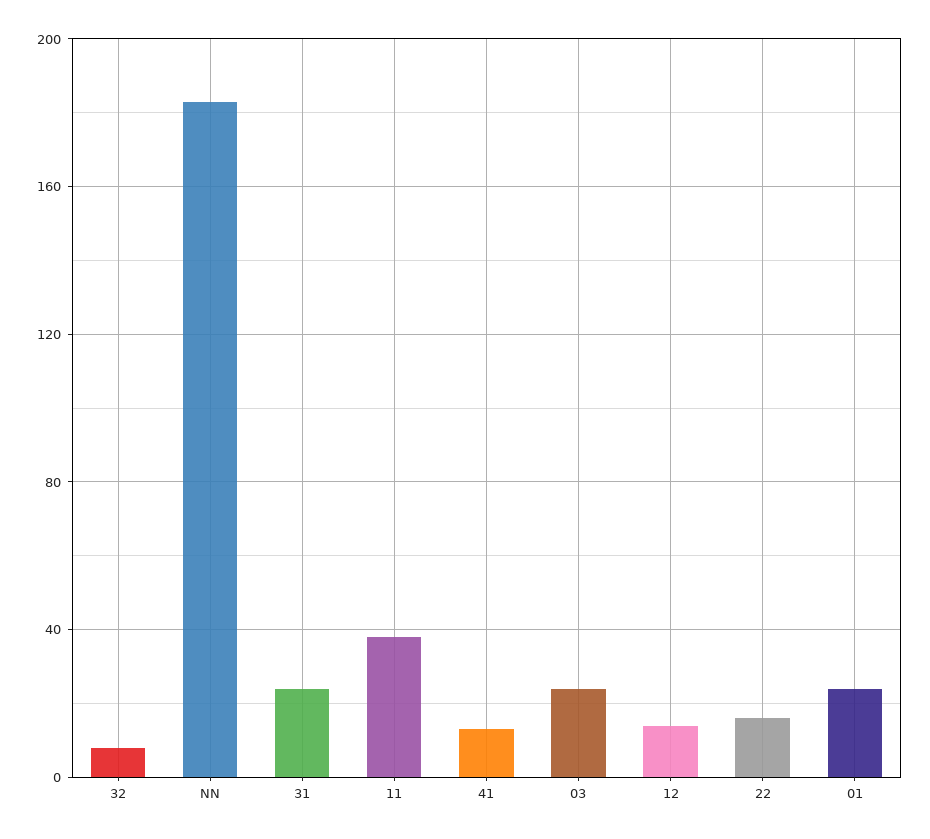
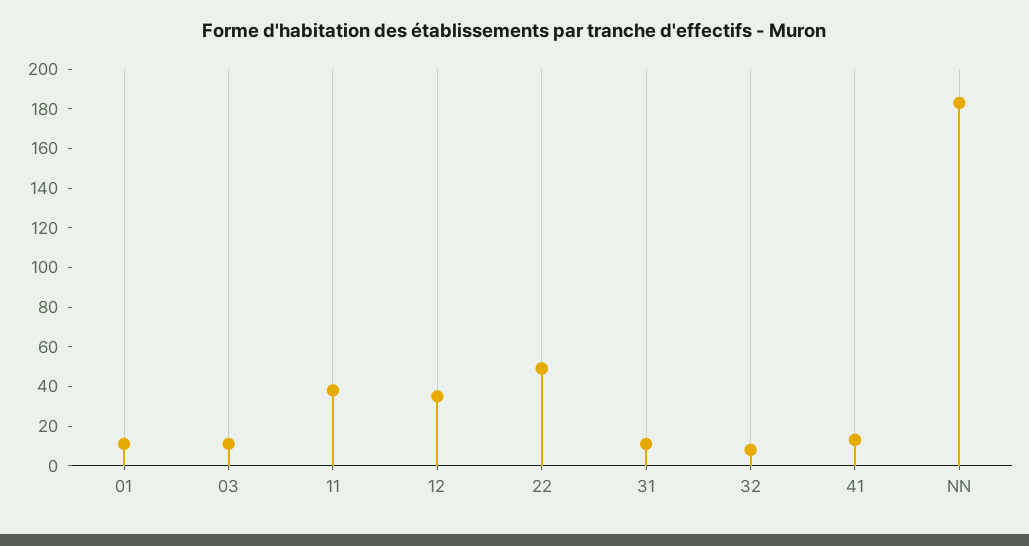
31: 25 -> 10
03: 25 -> 10
12: 15 -> 35
22: 15 -> 50
01: 25 -> 10

